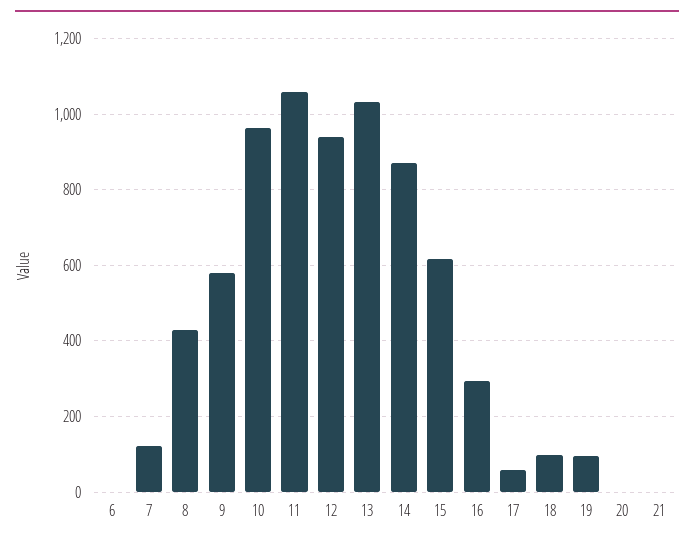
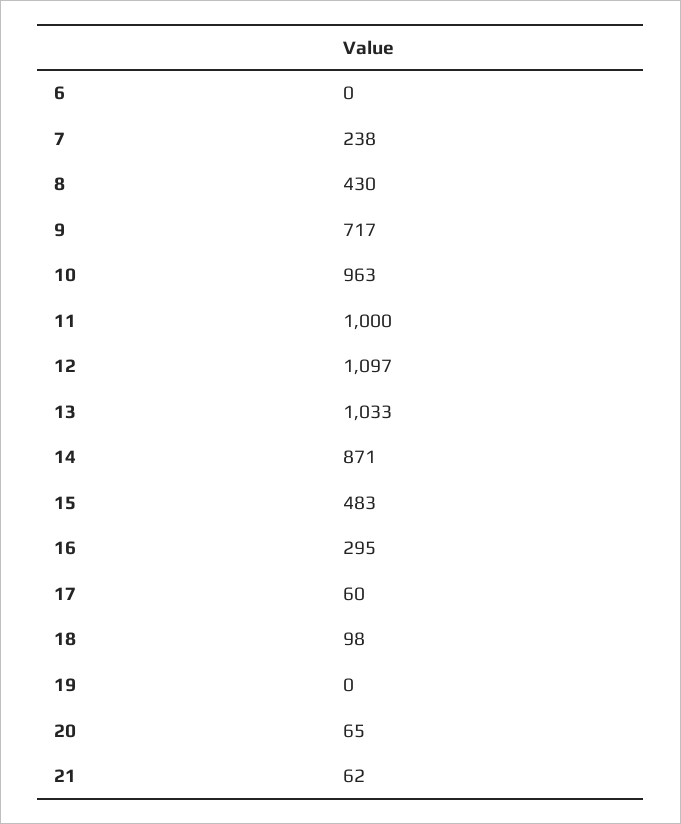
7: 120 -> 238
9: 580 -> 717
11: 1060 -> 1000
12: 940 -> 1097
15: 620 -> 483
19: 100 -> 0
20: 0 -> 65
21: 0 -> 62

